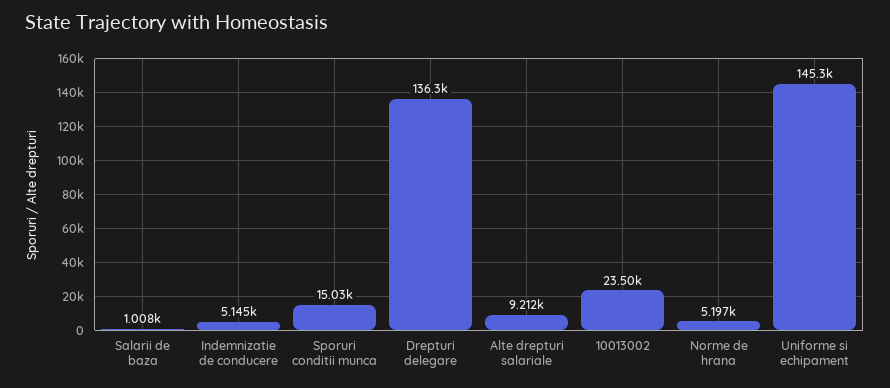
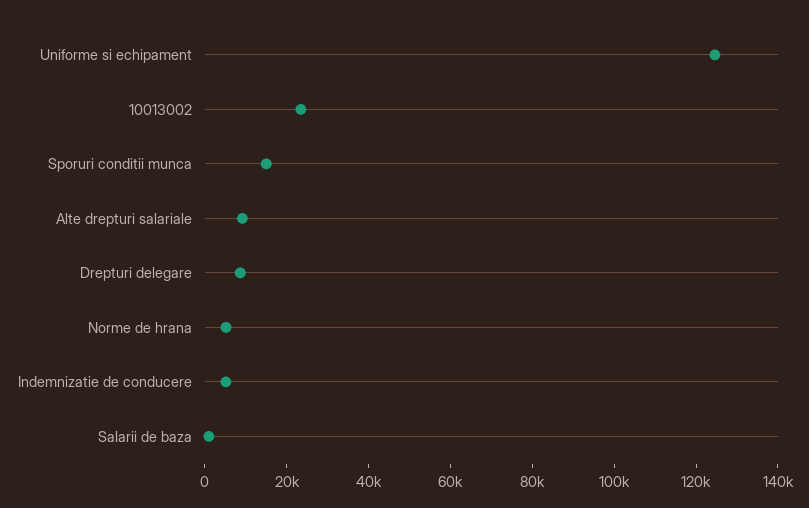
Drepturi delegare: 136300 -> 10000
Uniforme si echipament: 145300 -> 125000

